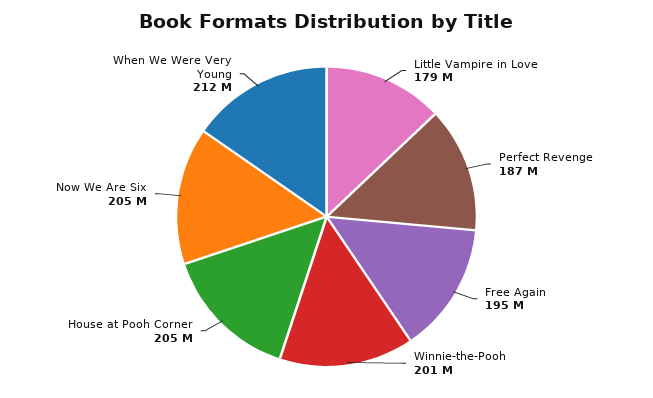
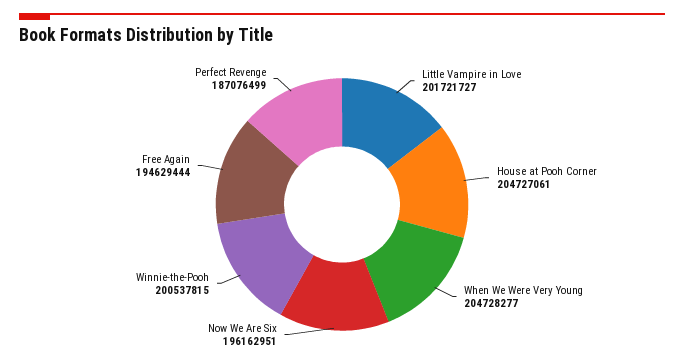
Little Vampire in Love: 179000000 -> 201721727
Now We Are Six: 205000000 -> 196162951
When We Were Very Young: 212000000 -> 204728277

